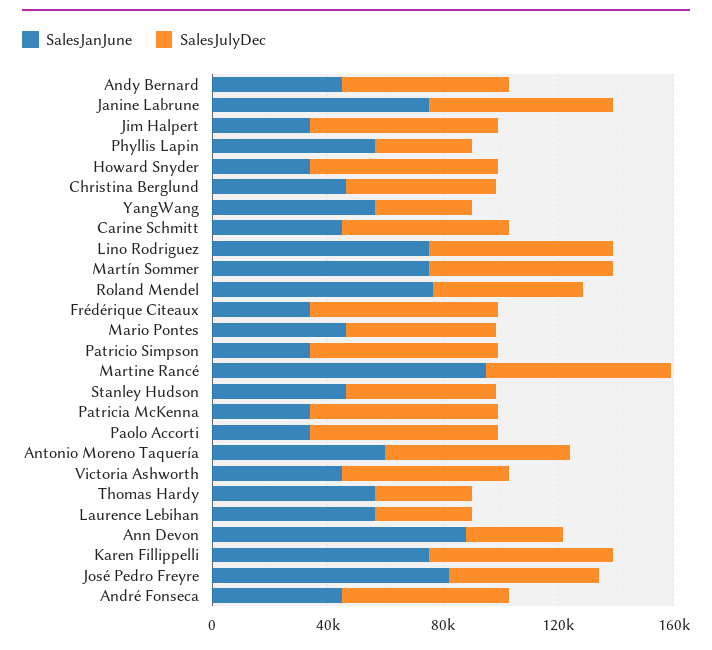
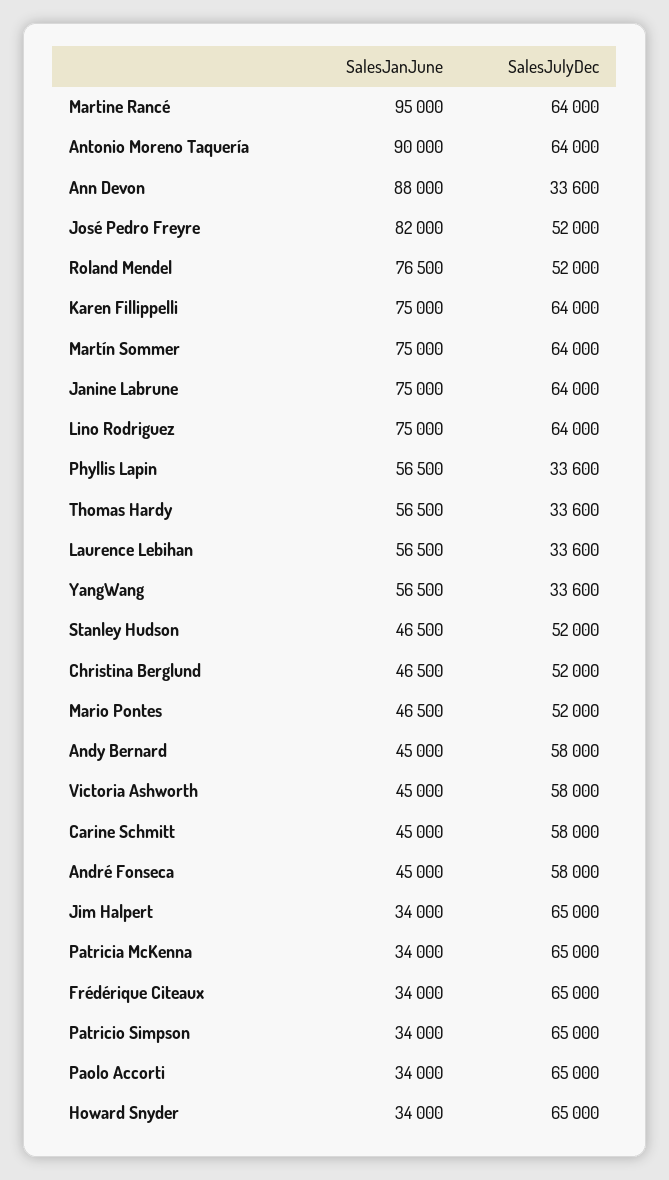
SalesJanJune, Antonio Moreno Taquería: 60000 -> 90000

